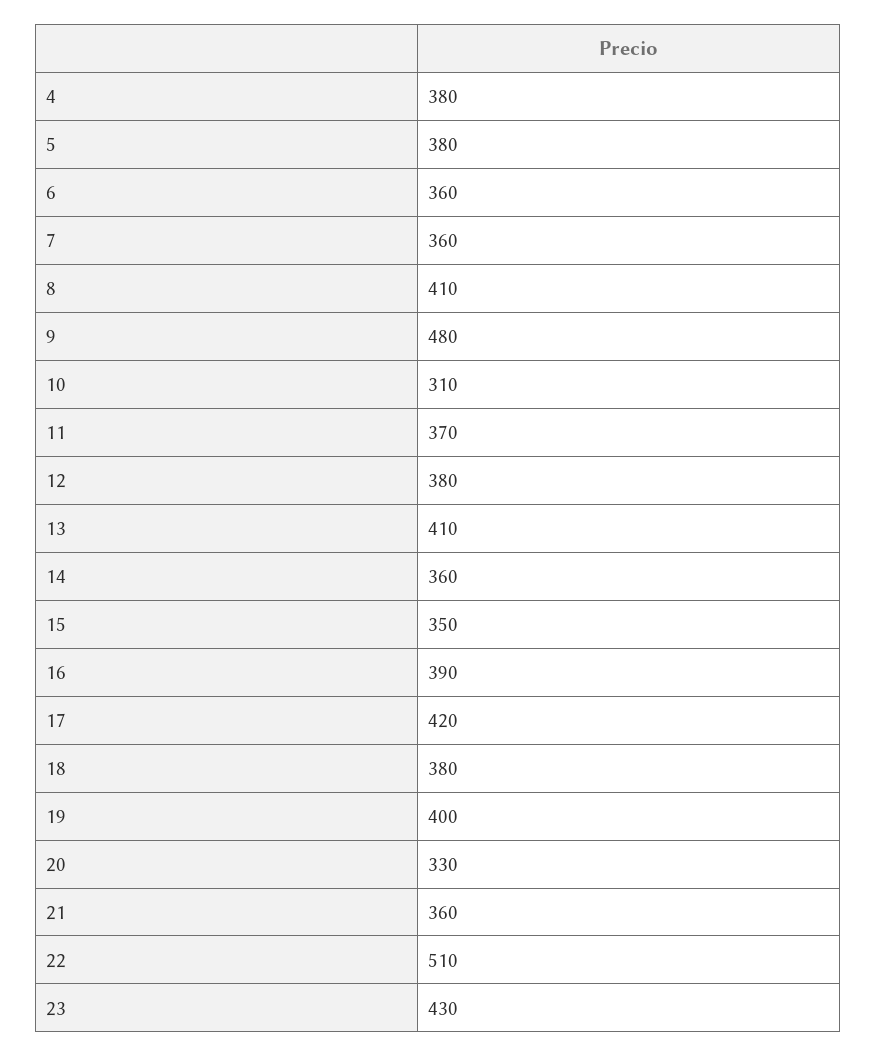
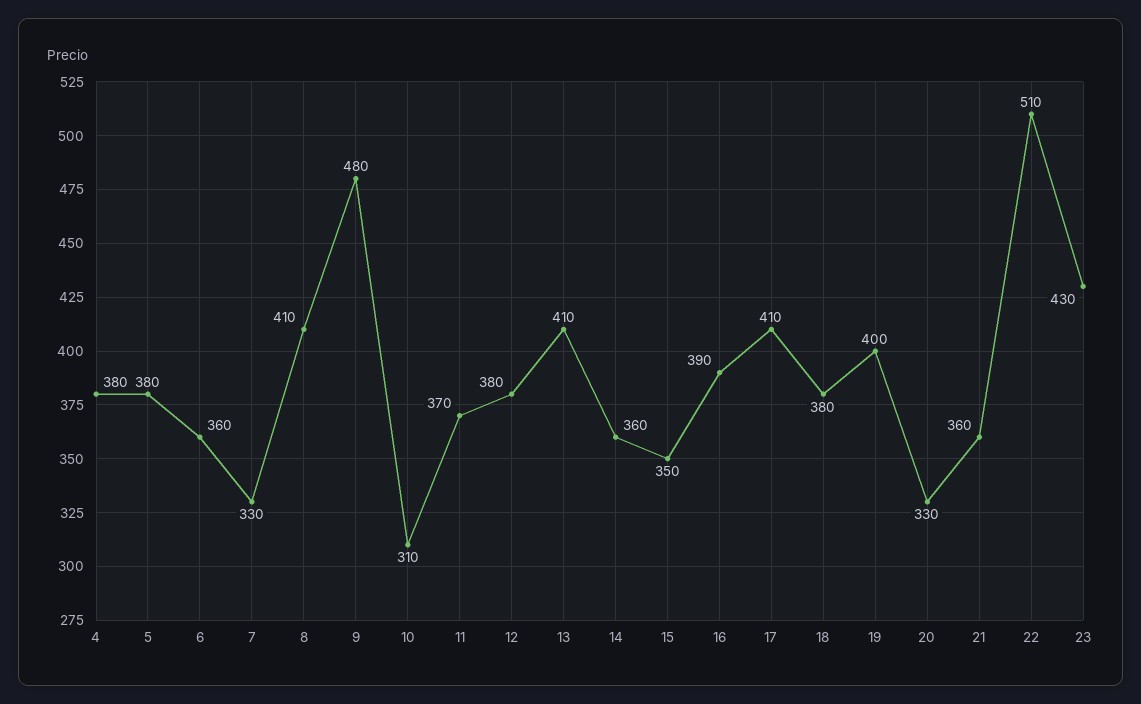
7: 360 -> 330
17: 420 -> 410

